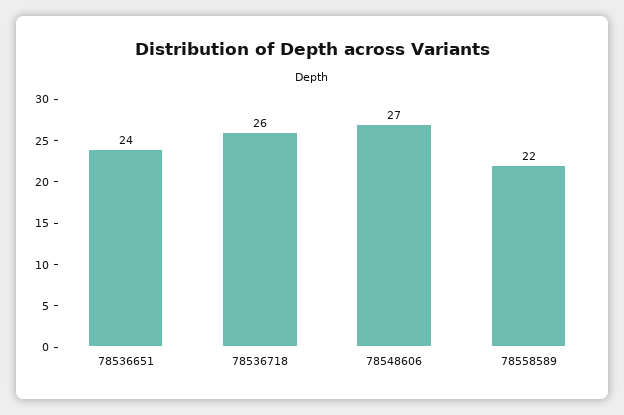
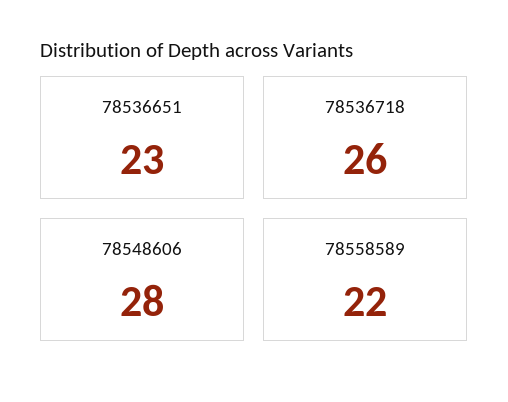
78536651: 24 -> 23
78548606: 27 -> 28

